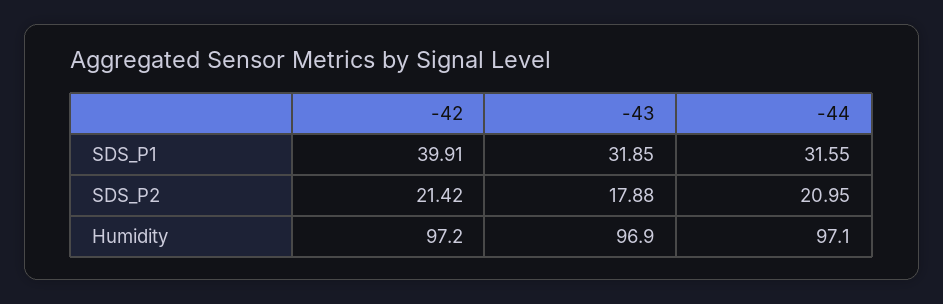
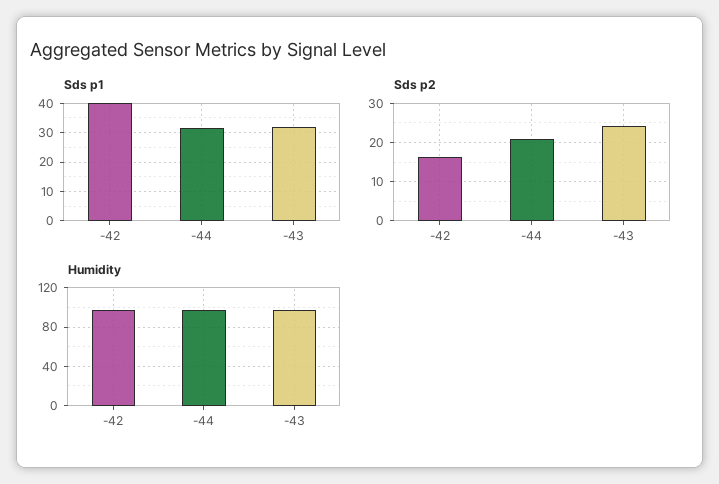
SDS_P2, -42: 21.42 -> 16
SDS_P2, -43: 17.88 -> 24

